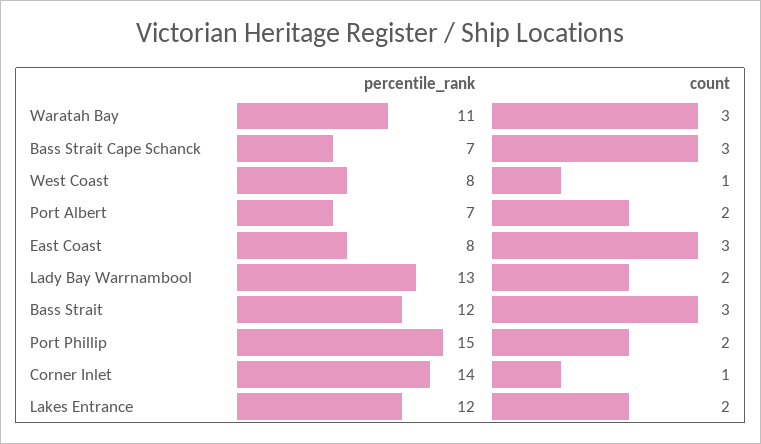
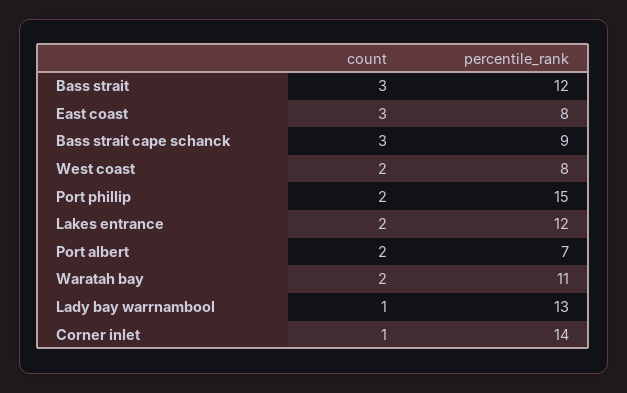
count, Waratah Bay: 3 -> 2
percentile_rank, Bass Strait Cape Schanck: 7 -> 9
count, West Coast: 1 -> 2
count, Lady Bay Warrnambool: 2 -> 1

